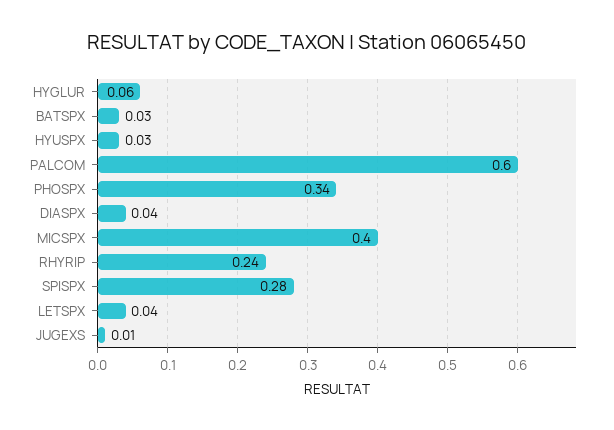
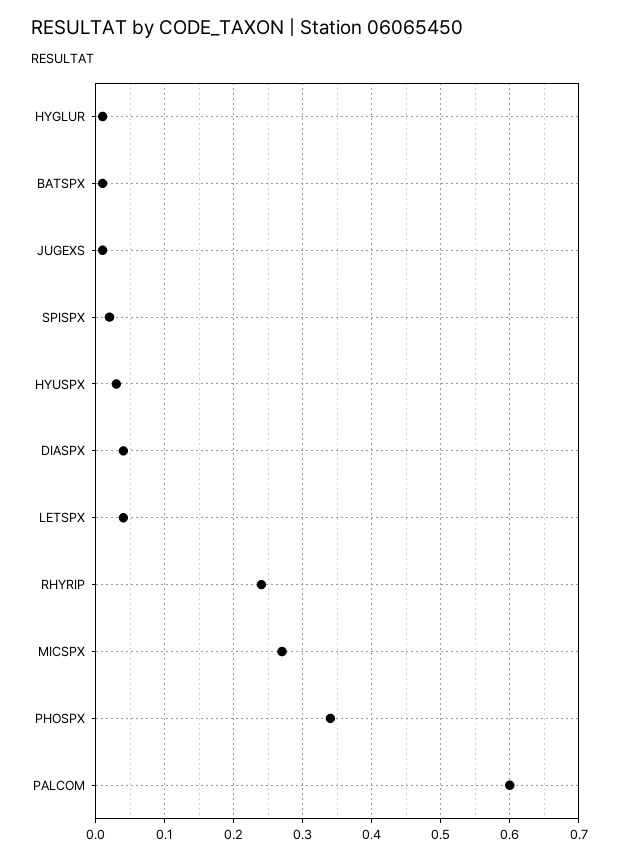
HYGLUR: 0.06 -> 0.01
BATSPX: 0.03 -> 0.01
MICSPX: 0.4 -> 0.27
SPISPX: 0.28 -> 0.02

